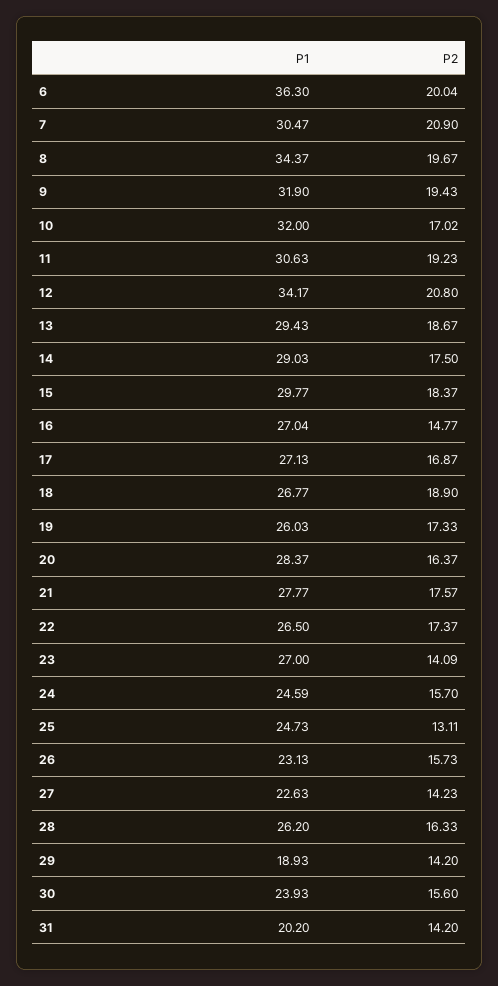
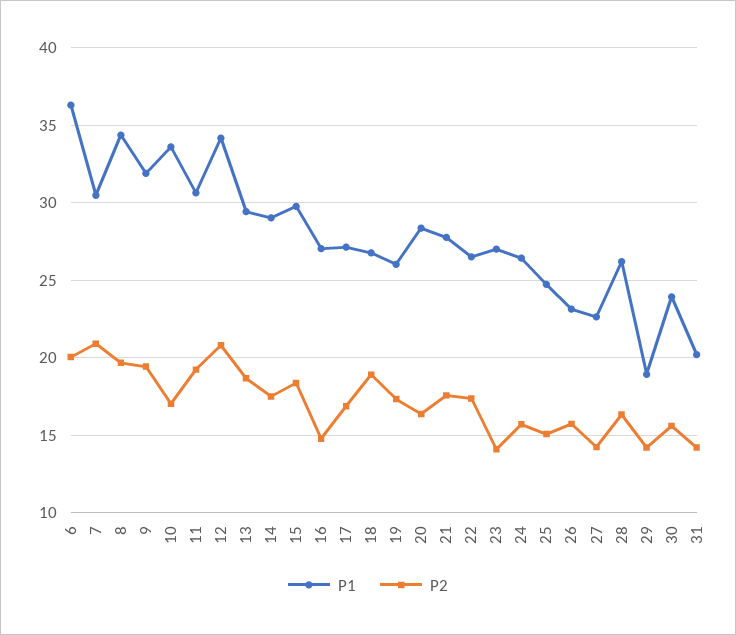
P1, 10: 32 -> 33.5
P1, 24: 24.59 -> 26.5
P2, 25: 13.11 -> 15

